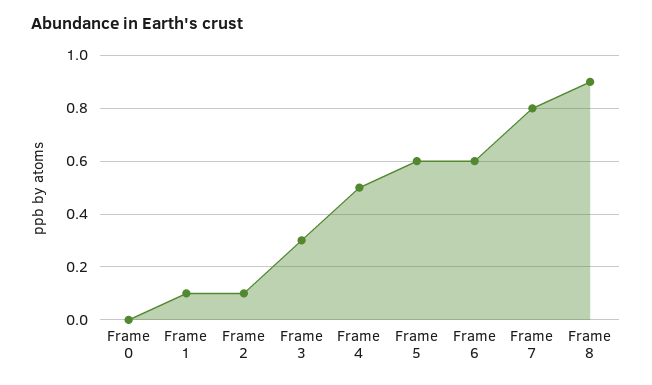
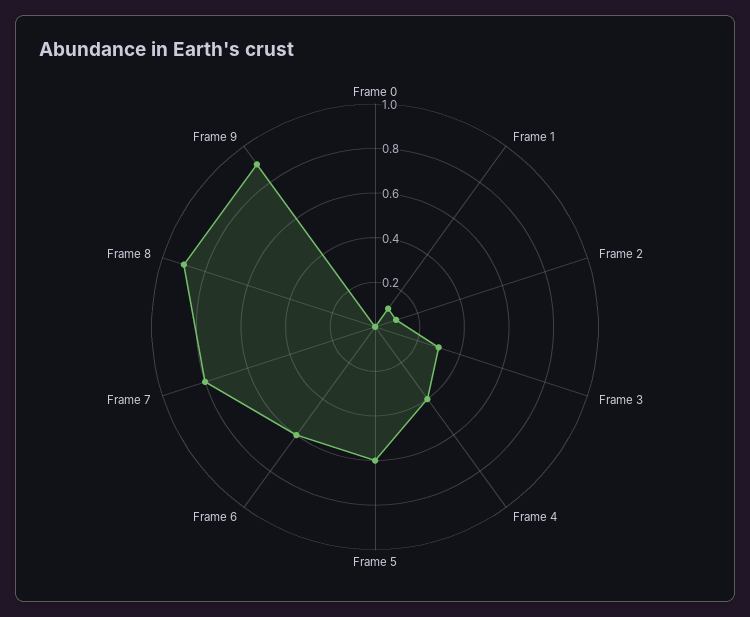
Frame 4: 0.5 -> 0.4
Frame 9: none -> 0.9

